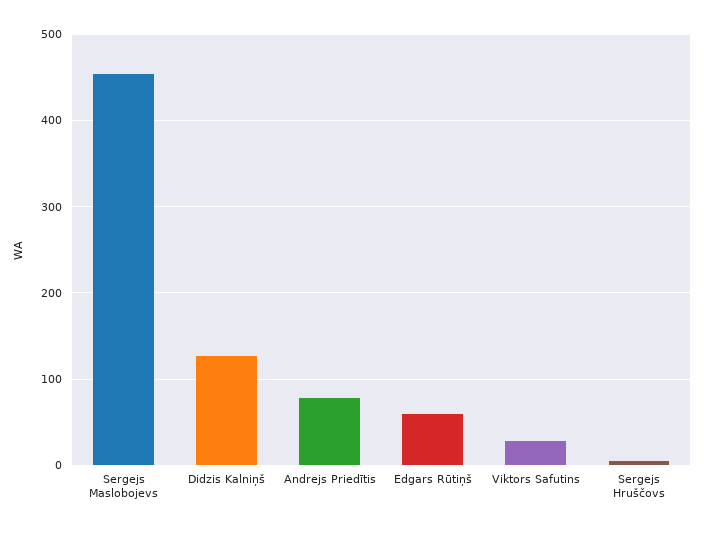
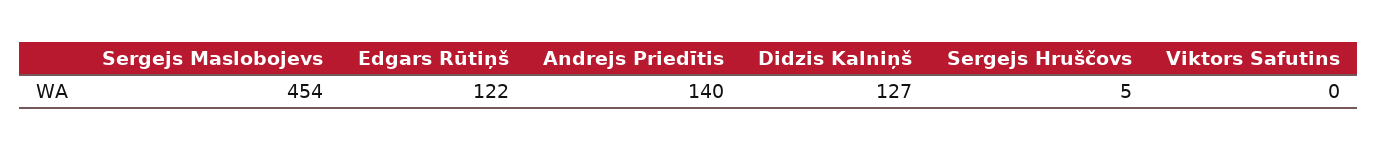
Andrejs Priedītis: 80 -> 140
Edgars Rūtiņš: 60 -> 122
Viktors Safutins: 30 -> 0

